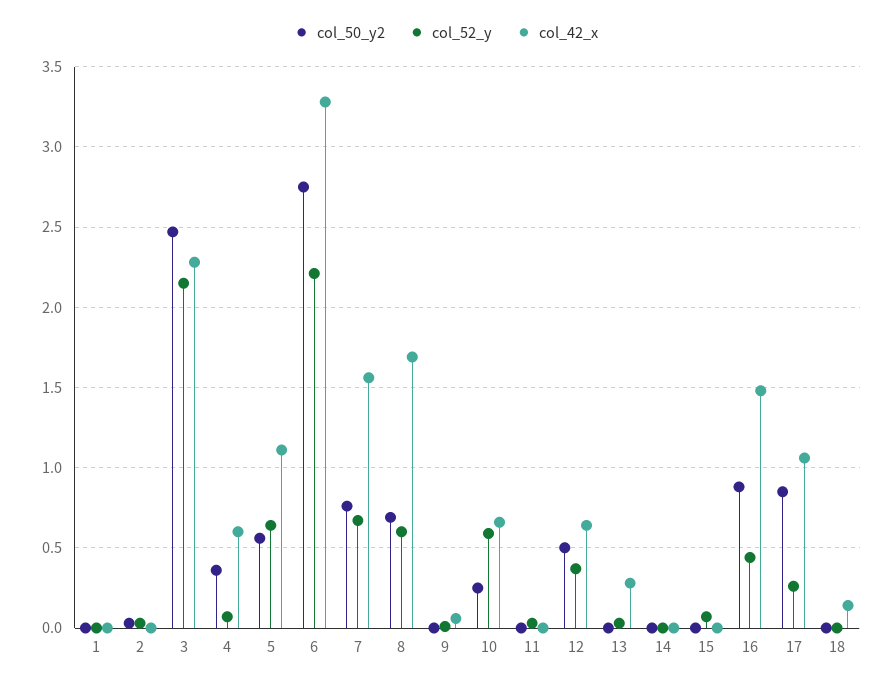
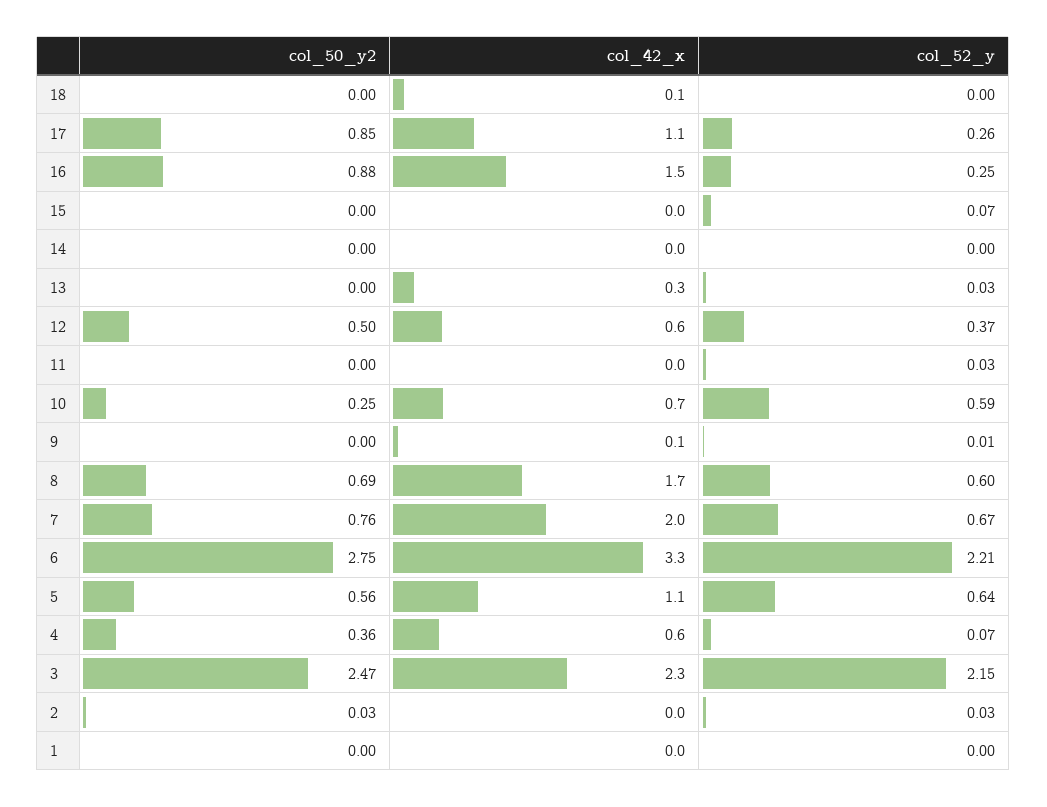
col_42_x, 7: 1.55 -> 2
col_52_y, 16: 0.45 -> 0.25

